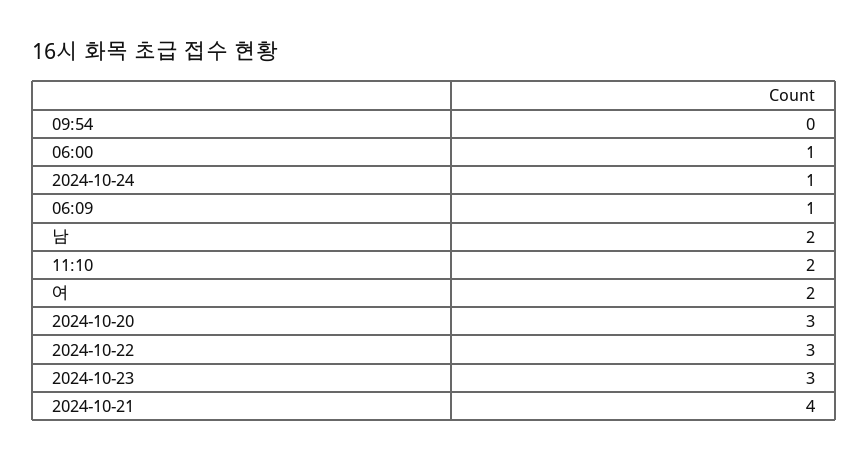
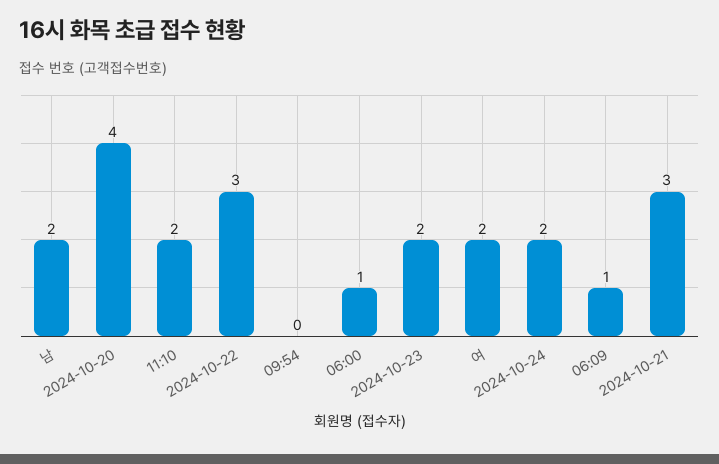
2024-10-24: 1 -> 2
2024-10-20: 3 -> 4
2024-10-23: 3 -> 2
2024-10-21: 4 -> 3

